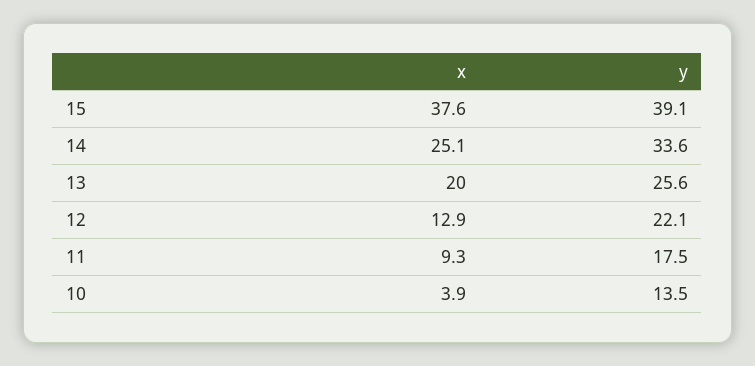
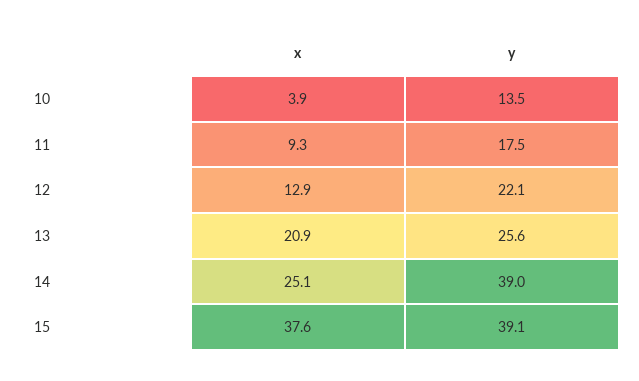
y, 14: 33.6 -> 39
x, 13: 20 -> 20.9

